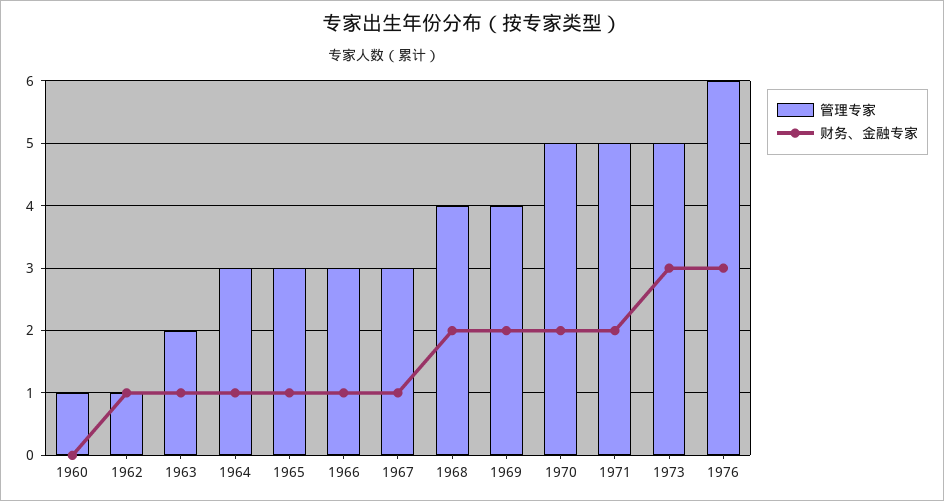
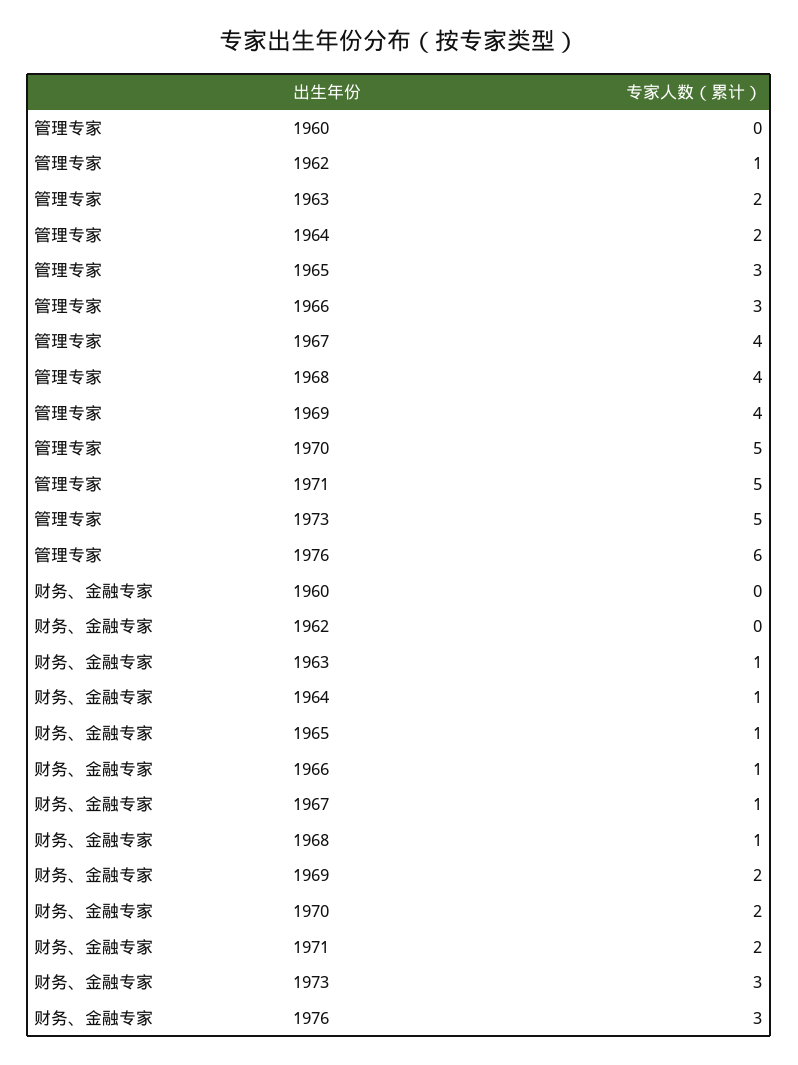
管理专家, 1960: 1 -> 0
财务、金融专家, 1962: 1 -> 0
管理专家, 1964: 3 -> 2
管理专家, 1967: 3 -> 4
财务、金融专家, 1968: 2 -> 1

